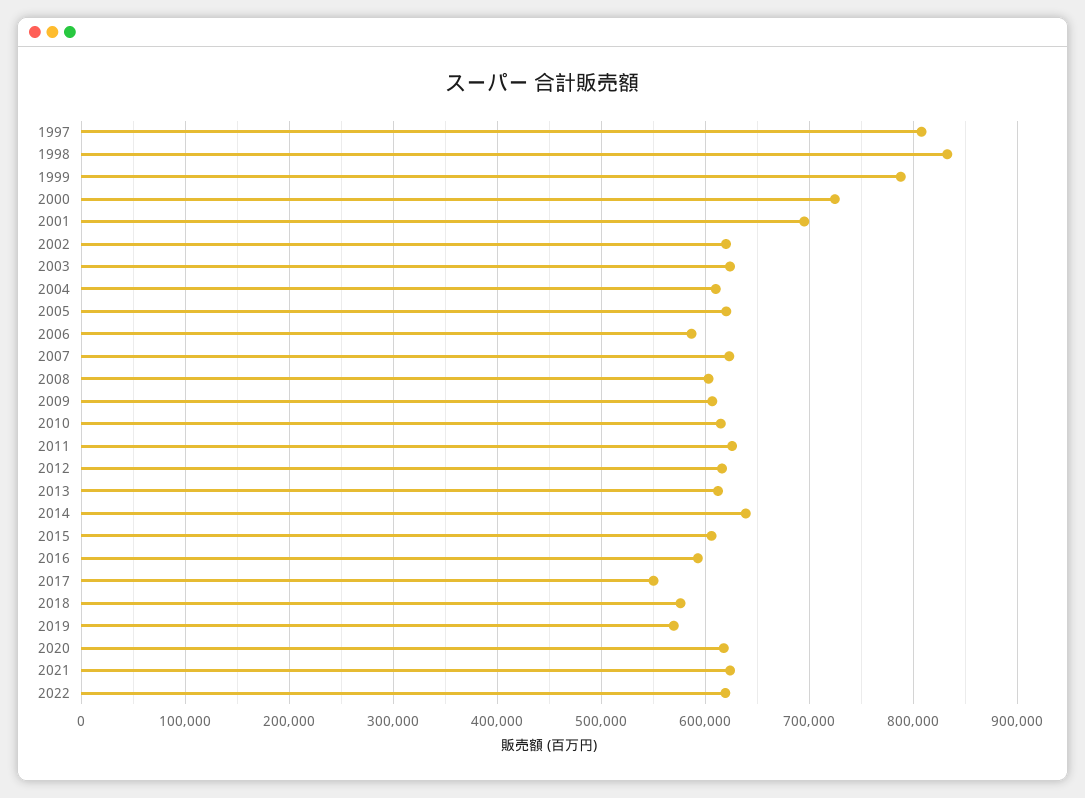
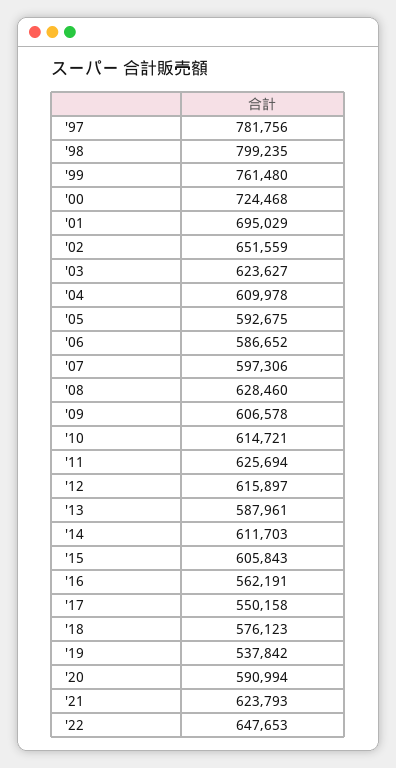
1997: 810000 -> 781756
1998: 830000 -> 799235
1999: 790000 -> 761480
2002: 620000 -> 651559
2005: 620000 -> 592675
2007: 620000 -> 597306
2008: 600000 -> 628460
2013: 610000 -> 587961
2014: 640000 -> 611703
2016: 590000 -> 562191
2019: 570000 -> 537842
2020: 620000 -> 590994
2022: 620000 -> 647653

